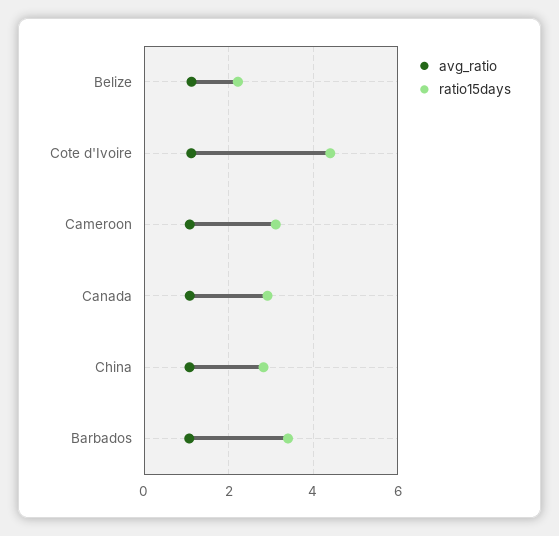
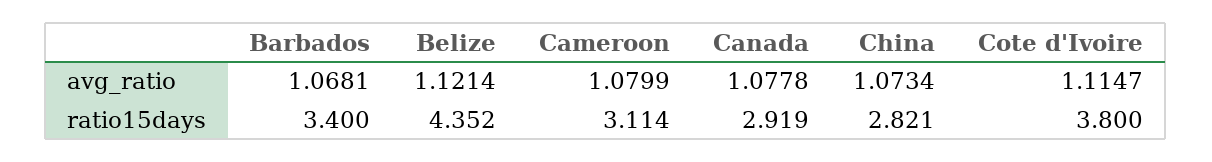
ratio15days, Belize: 2.2 -> 4.352
ratio15days, Cote d'Ivoire: 4.4 -> 3.8

